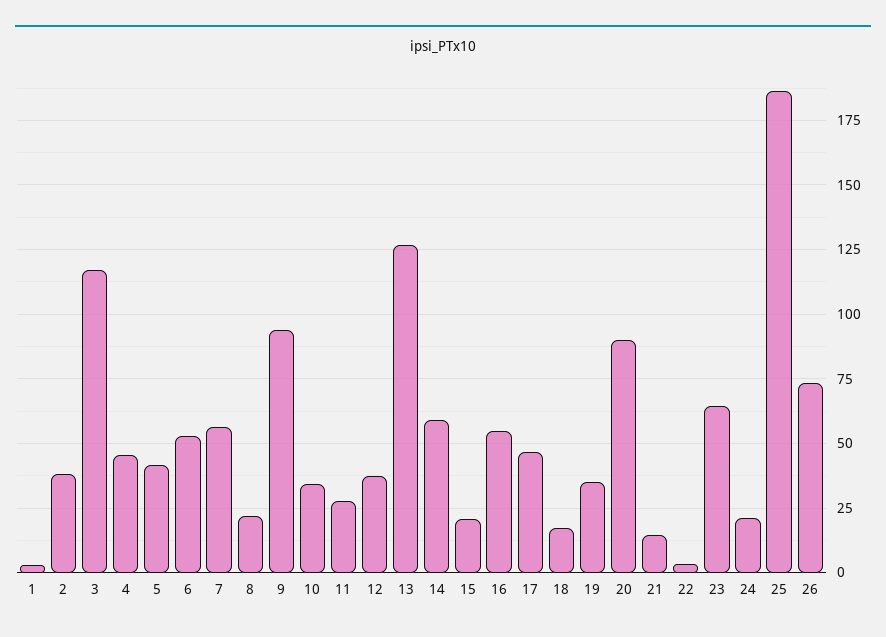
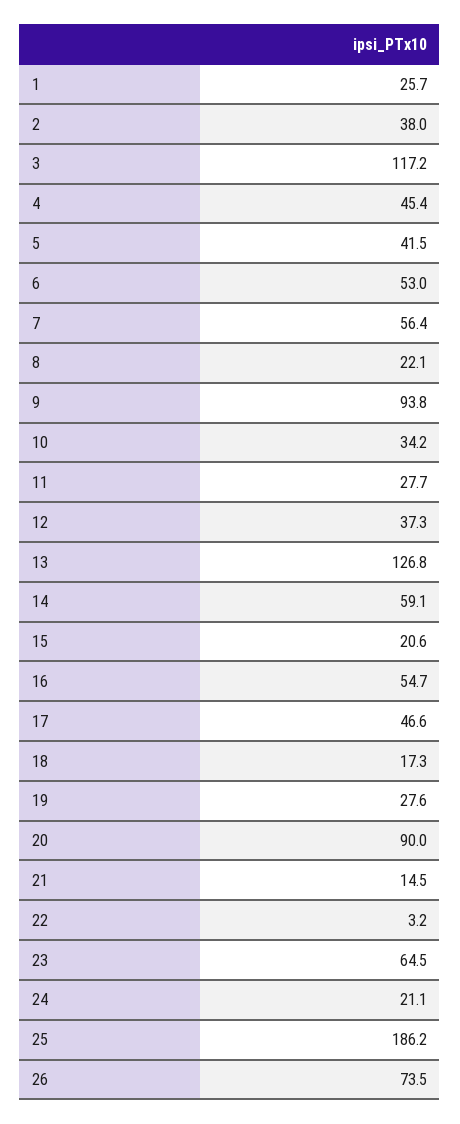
1: 2.5 -> 25.7
19: 35 -> 27.6

